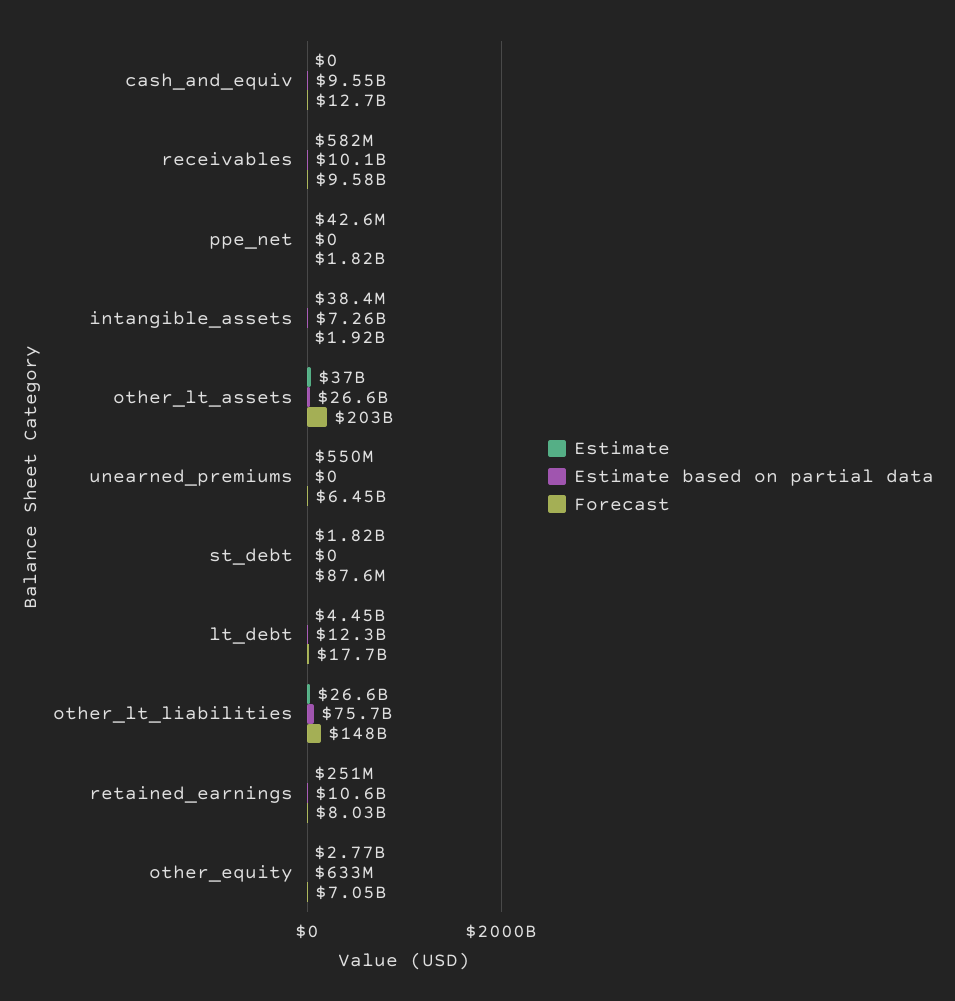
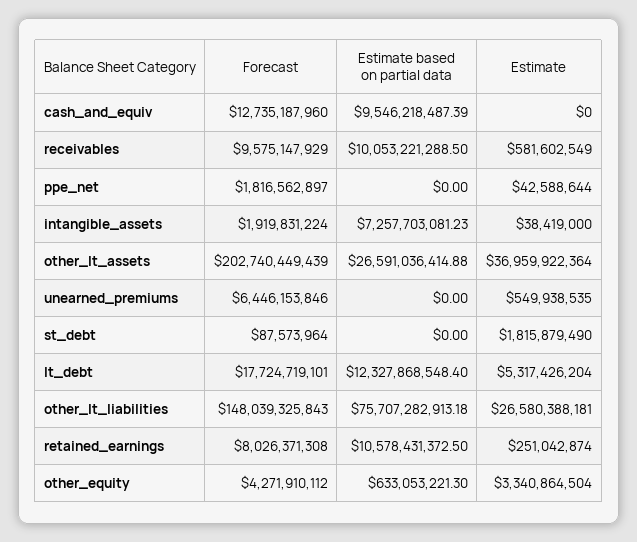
Estimate, lt_debt: 4450000000 -> 5317426204
Estimate, other_equity: 2770000000 -> 3340864504
Forecast, other_equity: 7050000000 -> 4271910112

